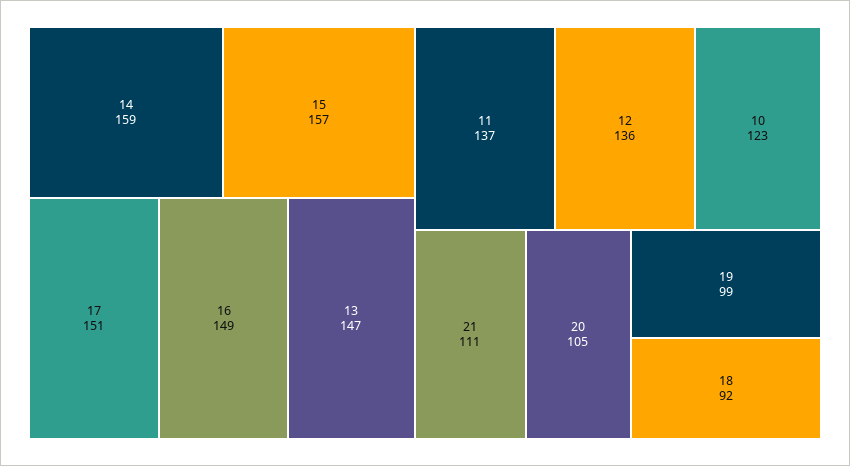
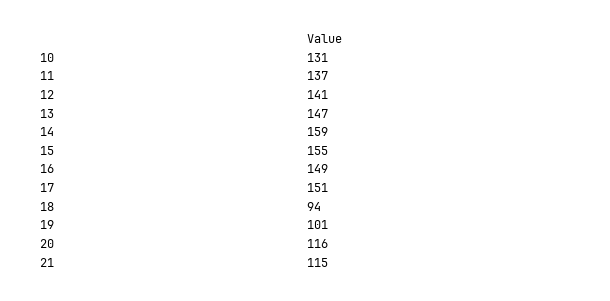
15: 157 -> 155
12: 136 -> 141
10: 123 -> 131
21: 111 -> 115
20: 105 -> 116
19: 99 -> 101
18: 92 -> 94

